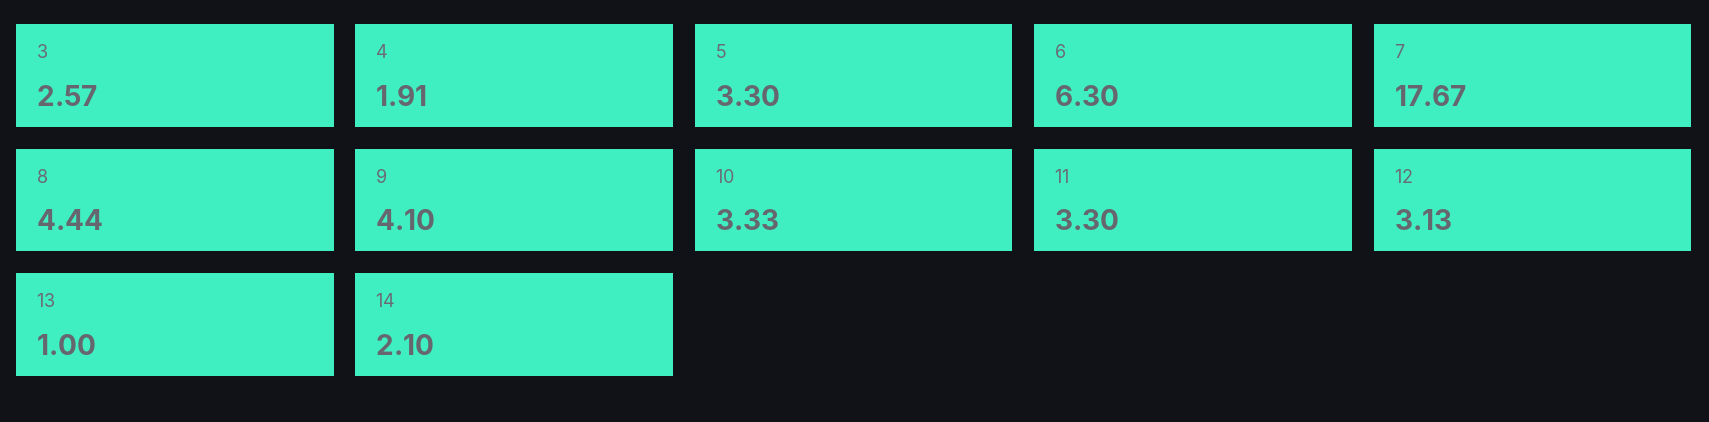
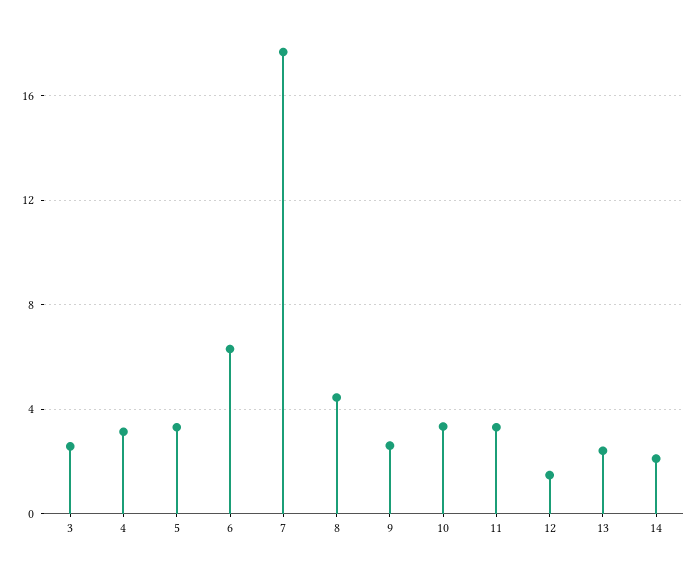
4: 1.91 -> 3
9: 4.1 -> 2.5
12: 3.13 -> 1.5
13: 1 -> 2.5

